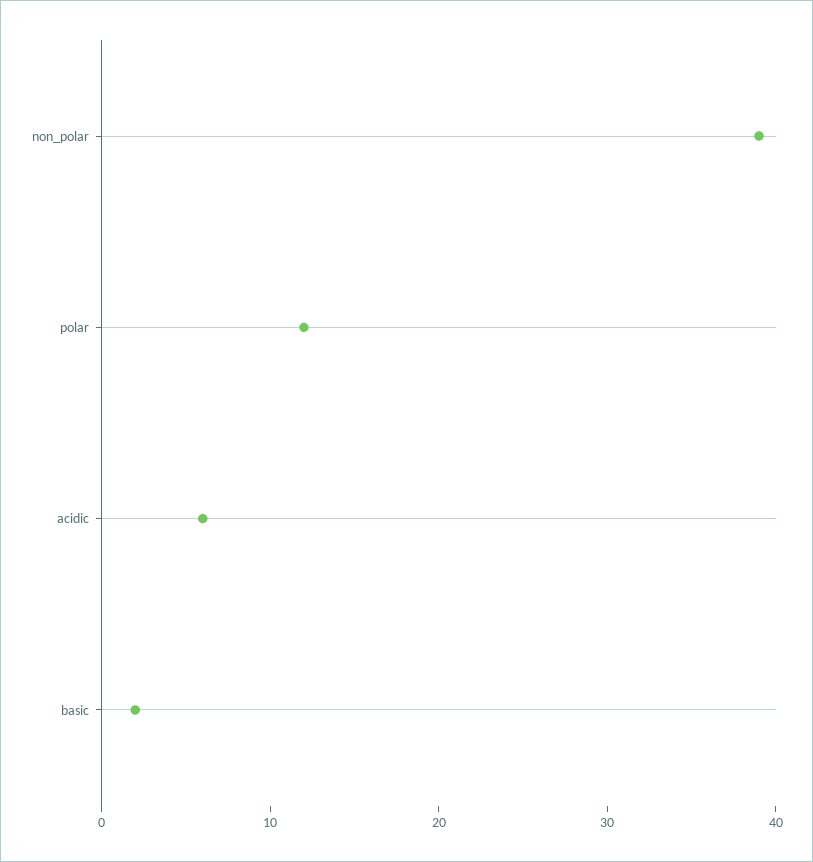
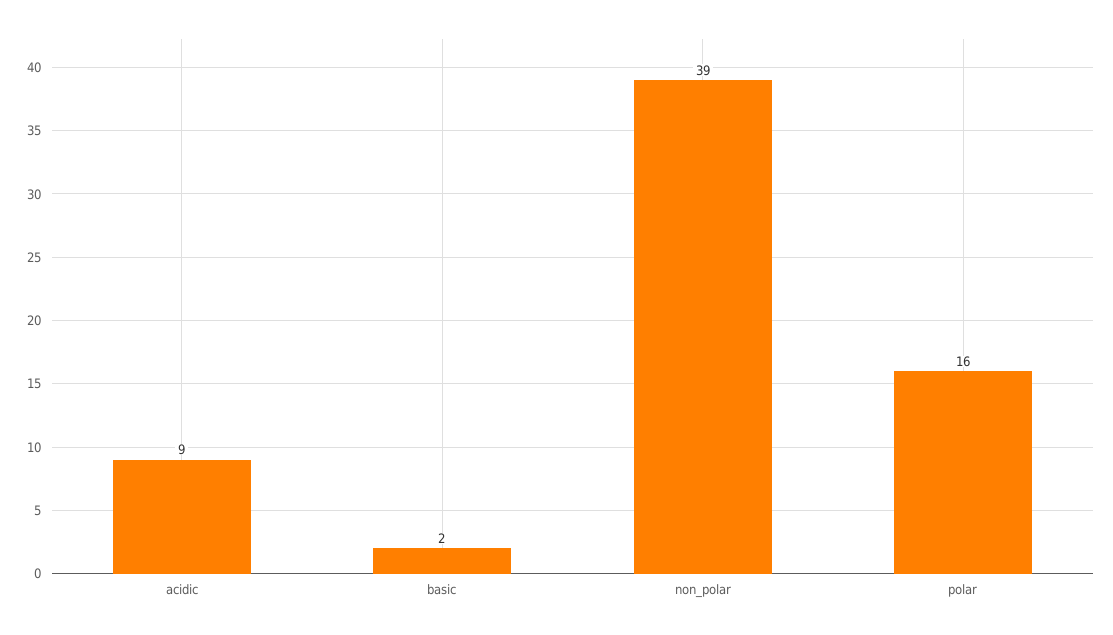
polar: 12 -> 16
acidic: 6 -> 9

